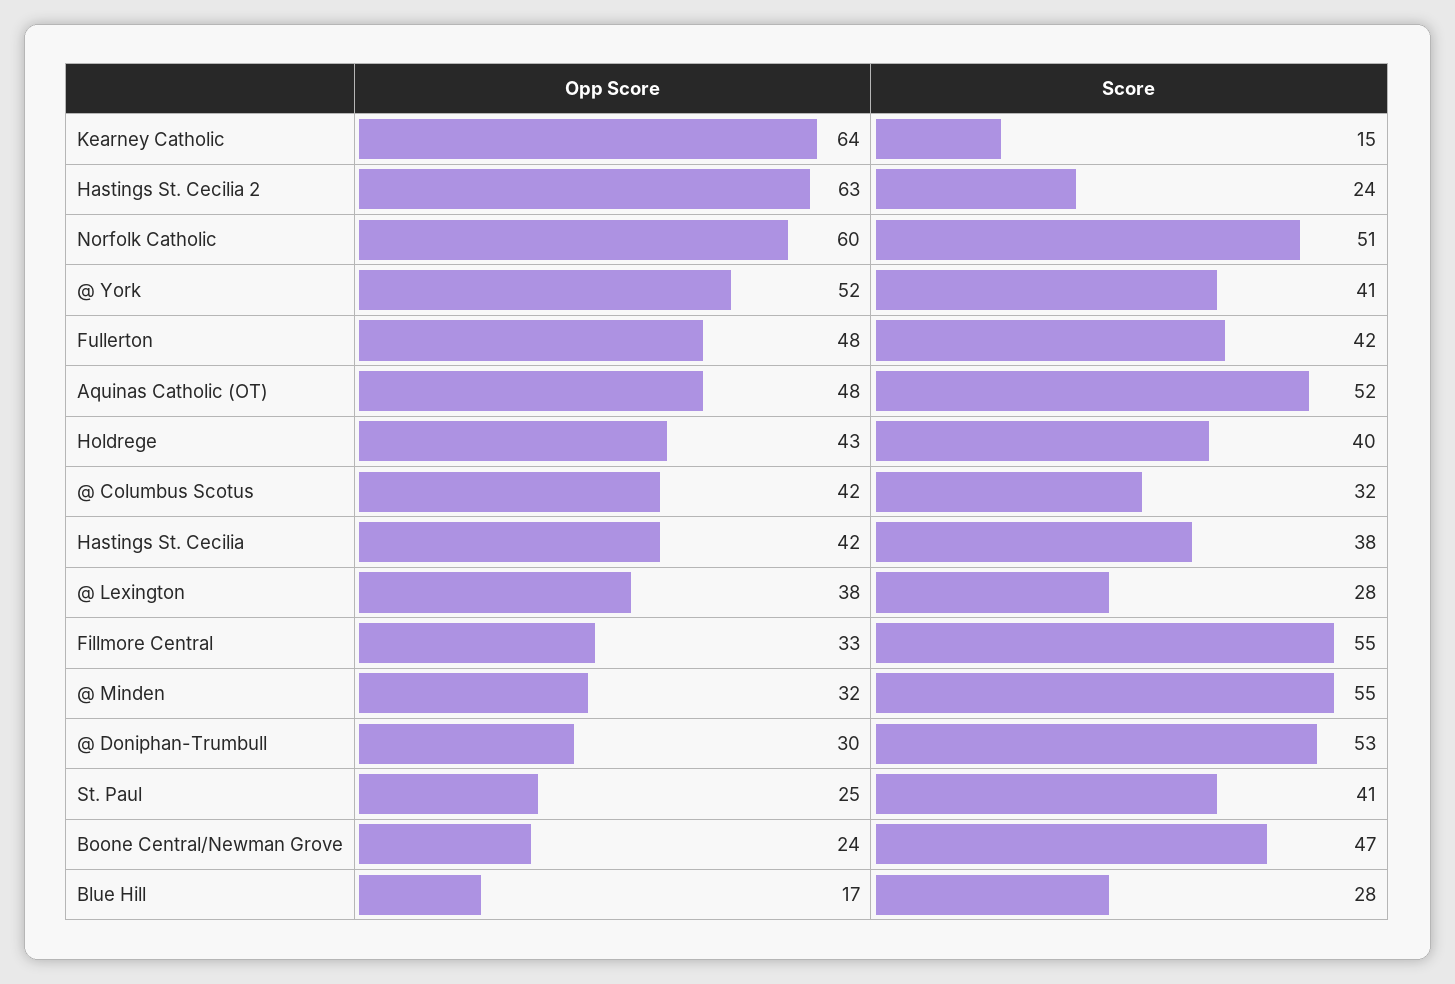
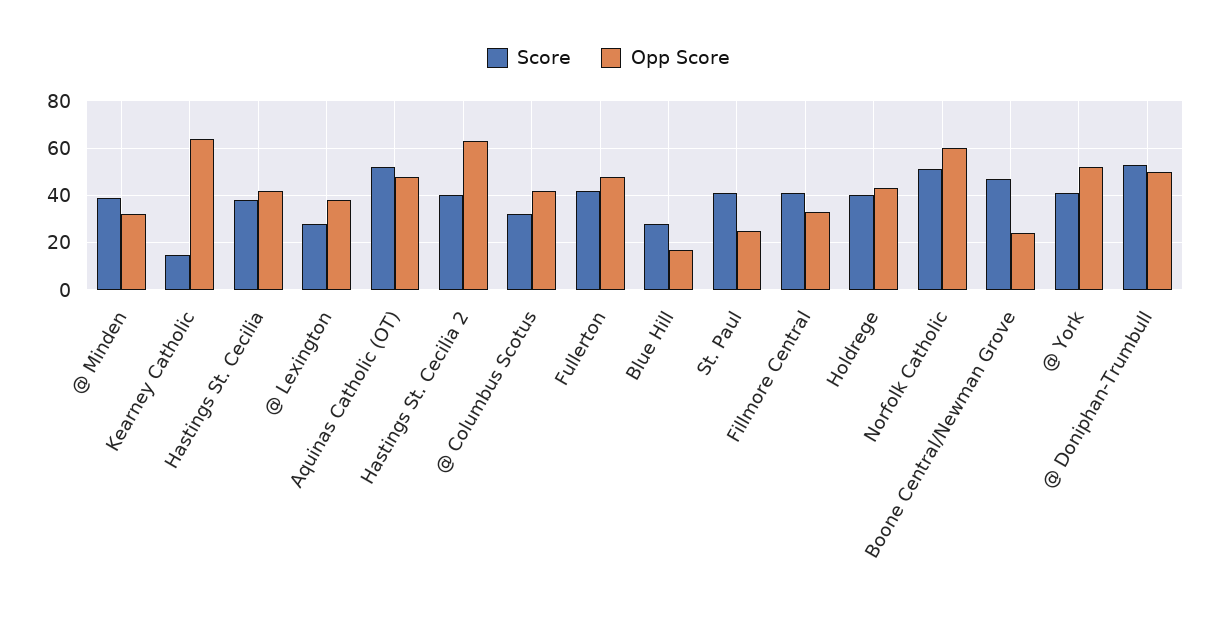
Score, Hastings St. Cecilia 2: 24 -> 40
Score, Fillmore Central: 55 -> 40
Score, @ Minden: 55 -> 40
Opp Score, @ Doniphan-Trumbull: 30 -> 50

